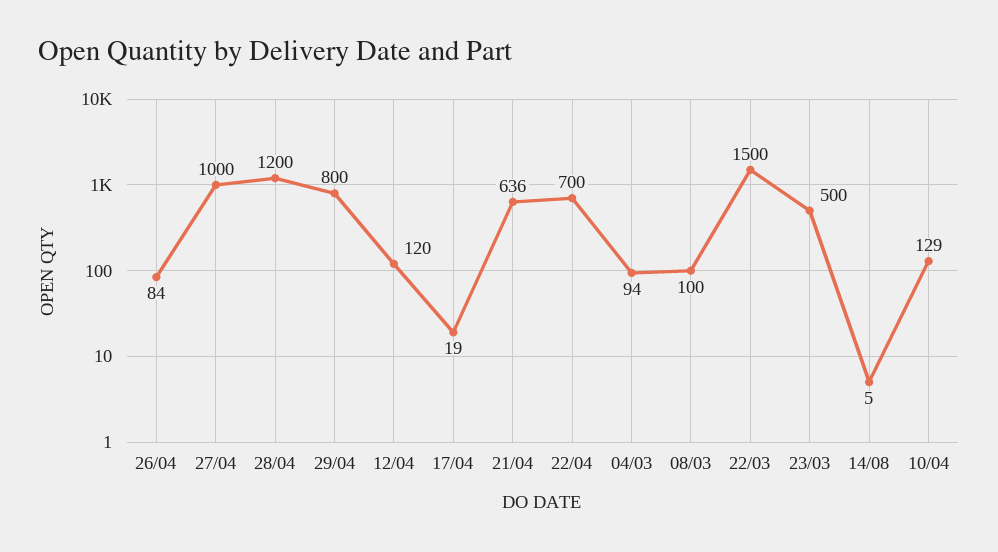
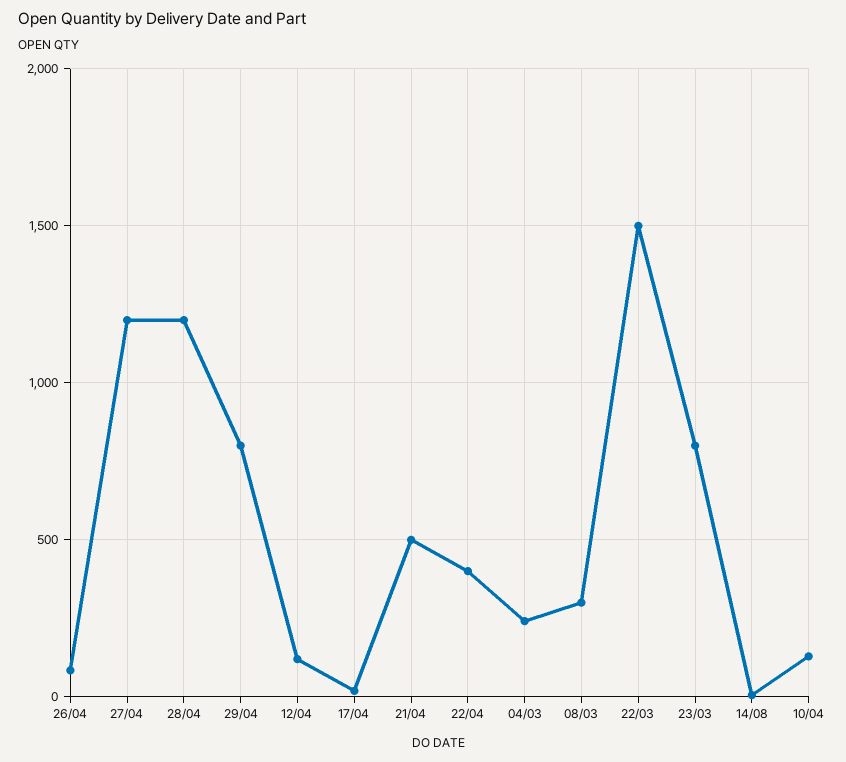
27/04: 1000 -> 1200
21/04: 636 -> 500
22/04: 700 -> 400
04/03: 94 -> 250
08/03: 100 -> 300
23/03: 500 -> 800

